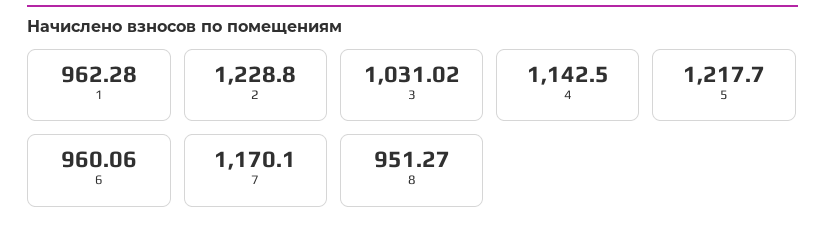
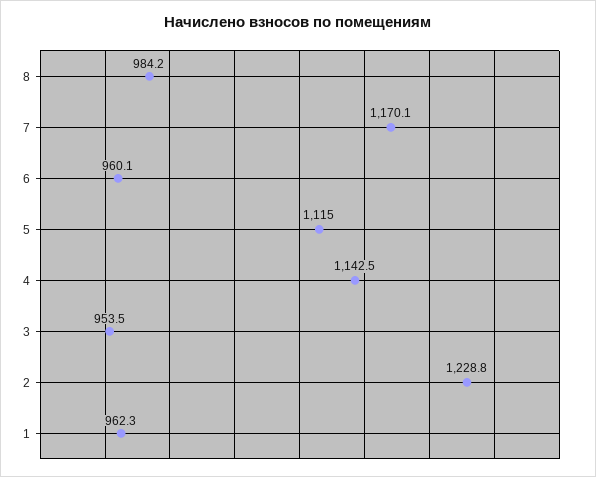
3: 1031.02 -> 953.5
5: 1217.7 -> 1115
8: 951.27 -> 984.2

